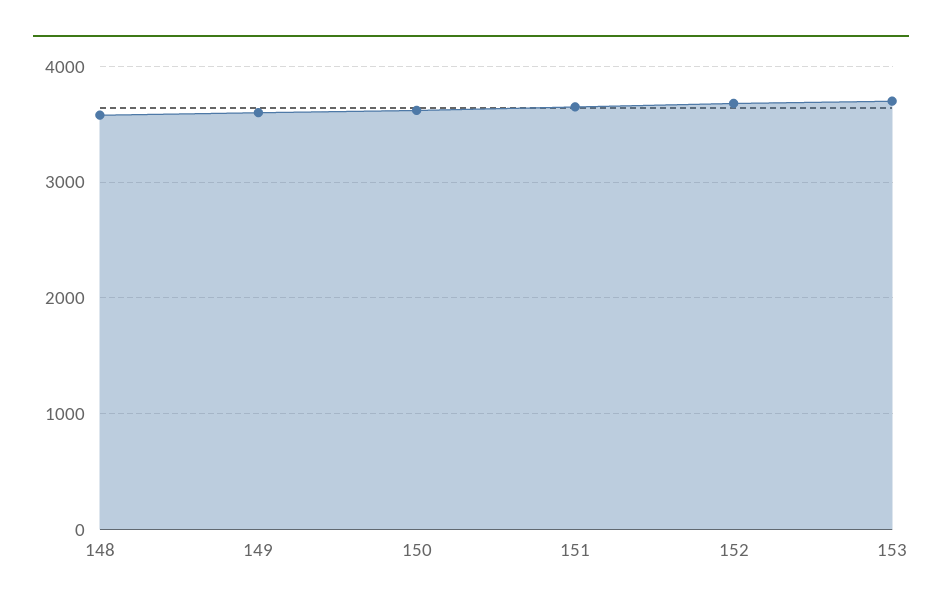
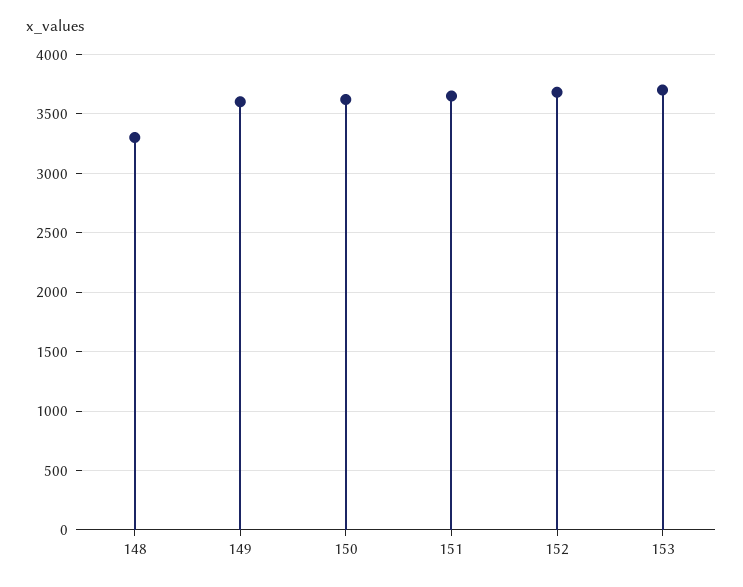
148: 3600 -> 3300

